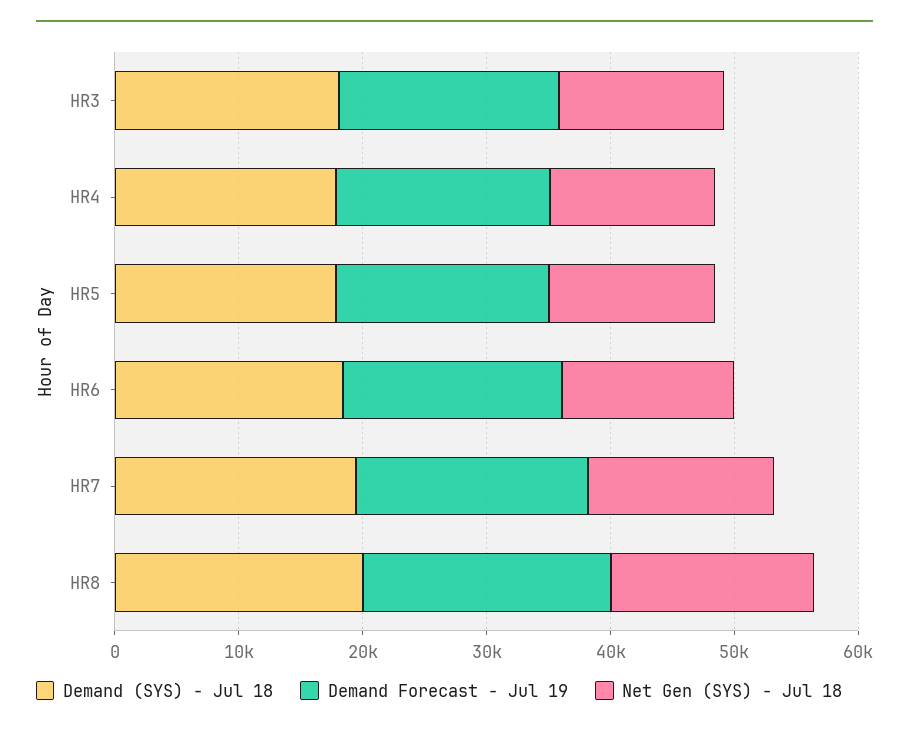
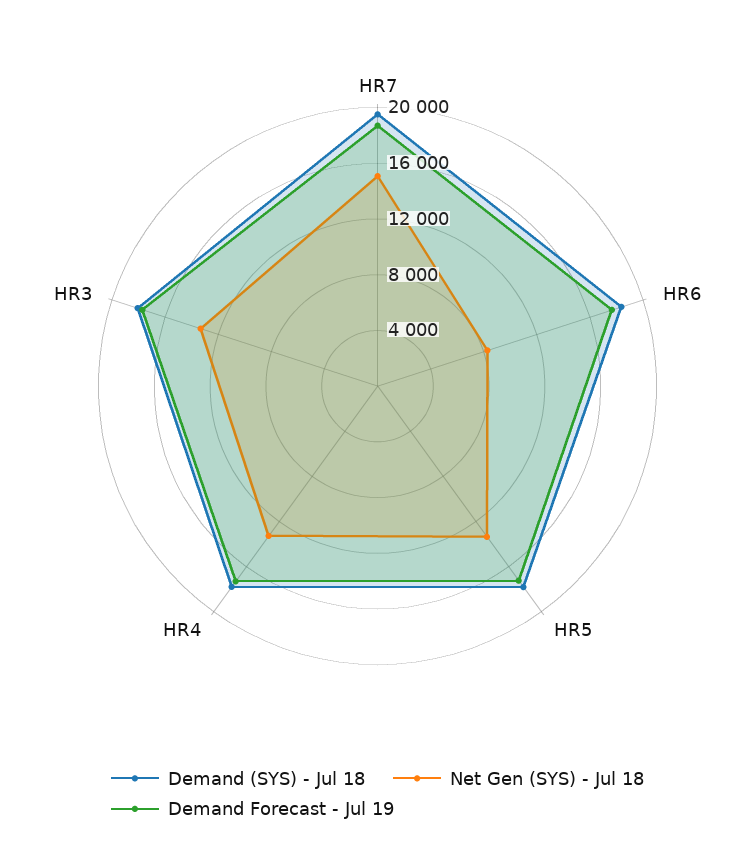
Net Gen (SYS) - Jul 18, HR6: 14000 -> 8000
Demand (SYS) - Jul 18, HR8: 20000 -> none
Demand Forecast - Jul 19, HR8: 20000 -> none
Net Gen (SYS) - Jul 18, HR8: 16000 -> none

